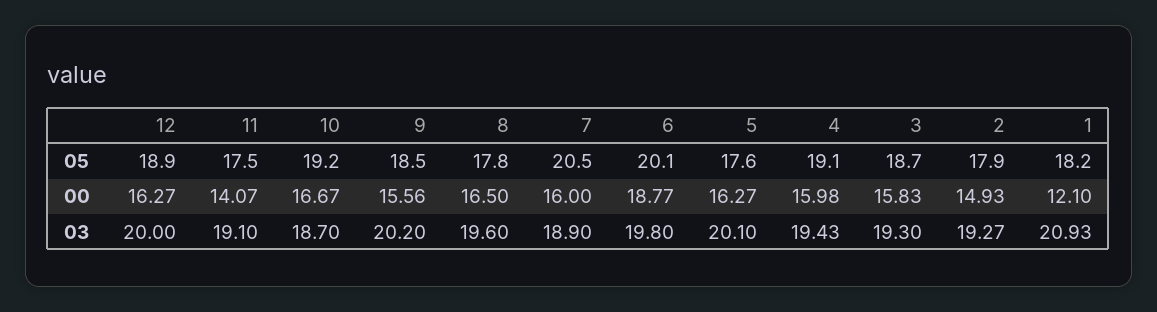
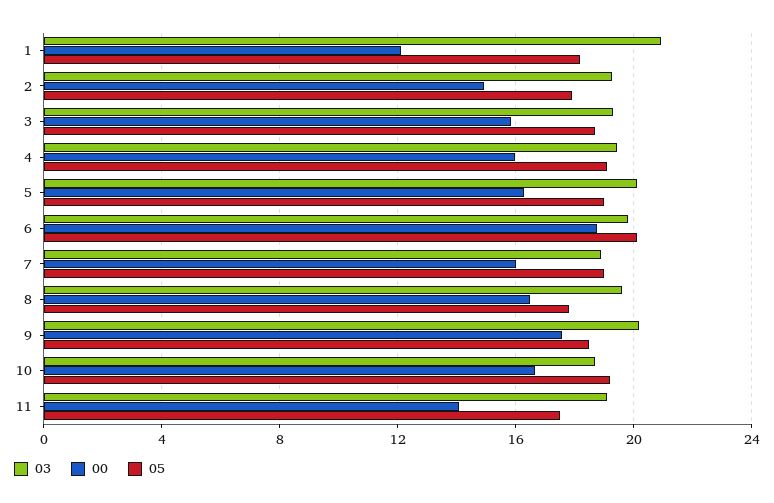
05, 12: 18.9 -> none
05, 7: 20.5 -> 19
05, 5: 17.6 -> 19
00, 12: 16.27 -> none
00, 9: 15.56 -> 17.5
03, 12: 20 -> none

